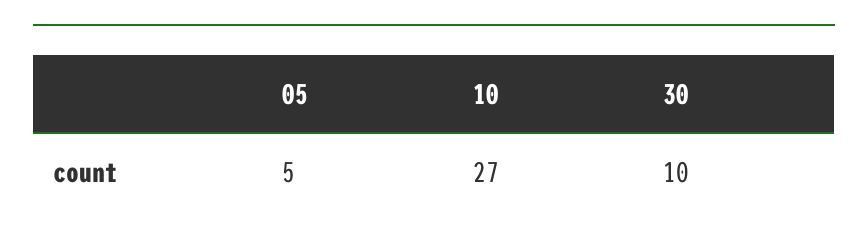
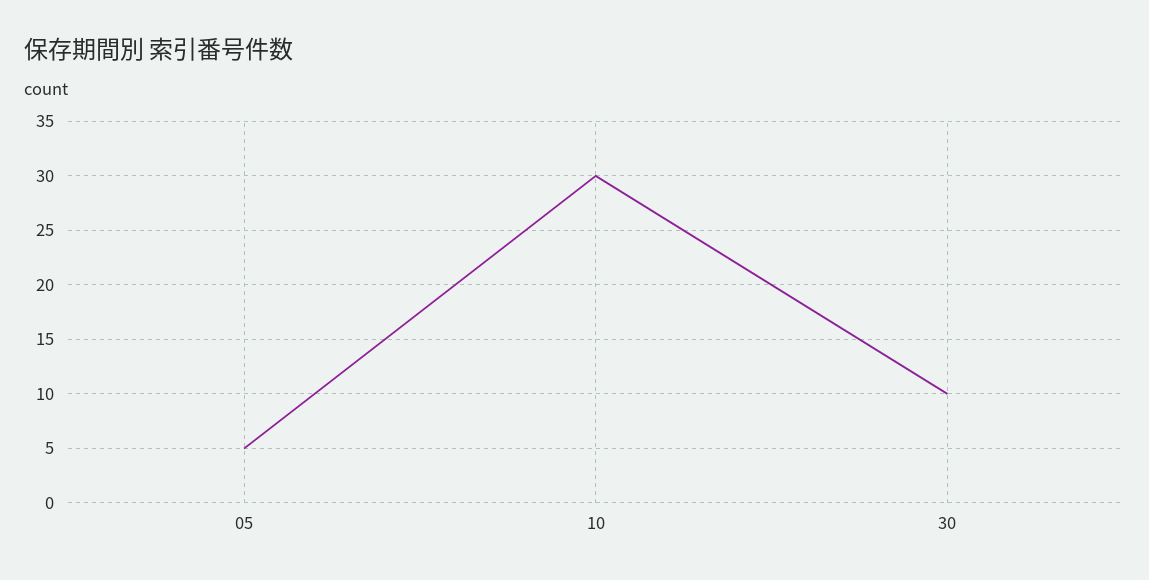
10: 27 -> 30

